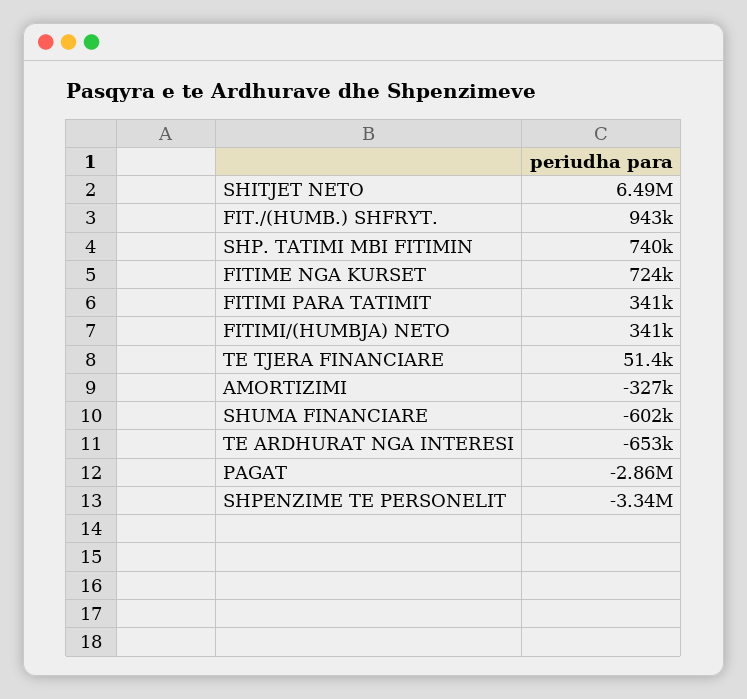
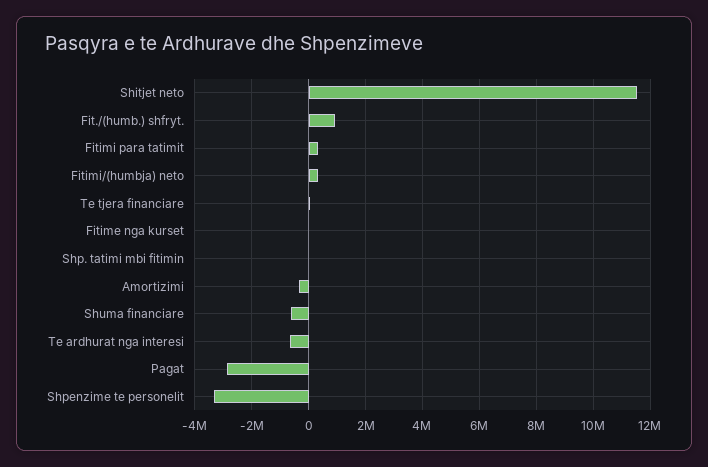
SHITJET NETO: 6490000 -> 11500000
SHP. TATIMI MBI FITIMIN: 740000 -> 0
FITIME NGA KURSET: 724000 -> 0

